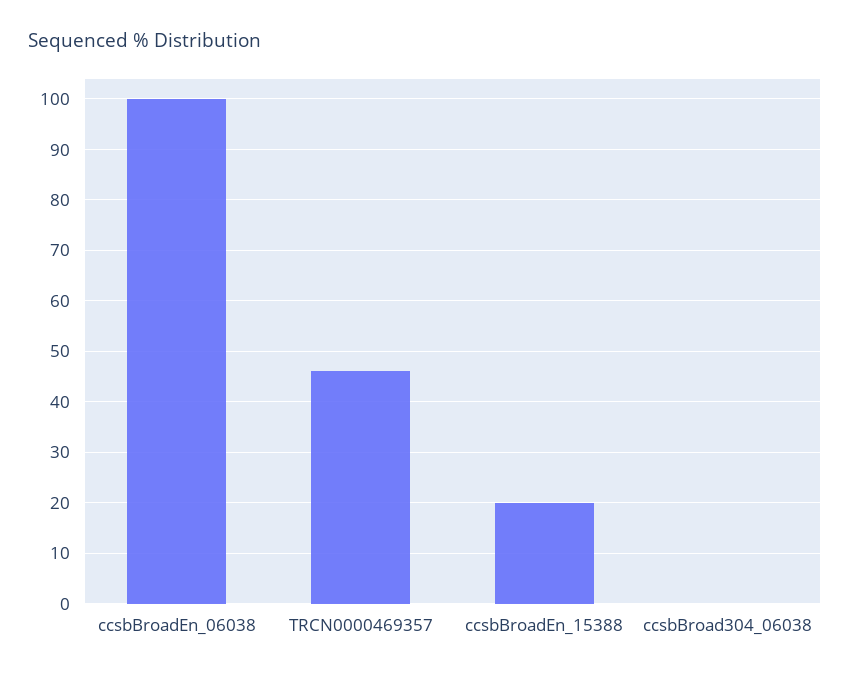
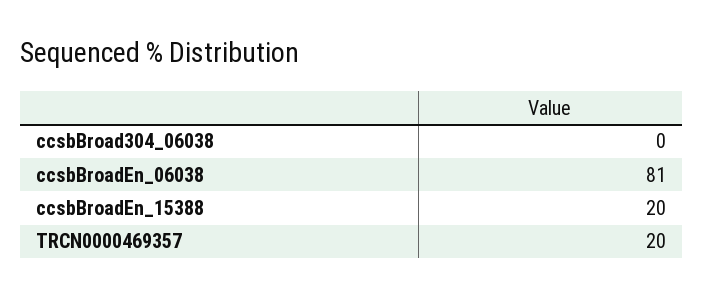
ccsbBroadEn_06038: 100 -> 81
TRCN0000469357: 45 -> 20

